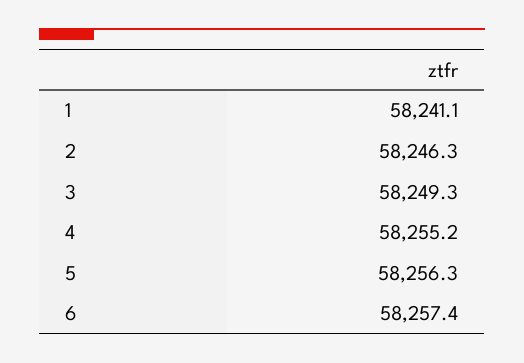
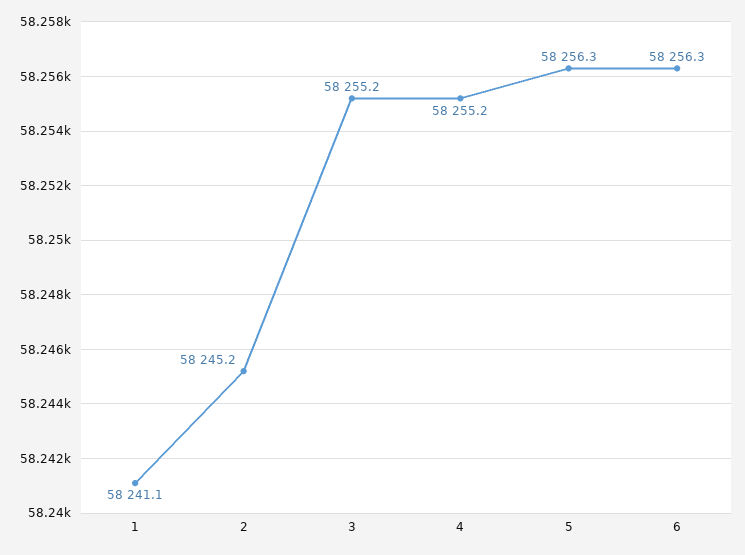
2: 58246.3 -> 58245.2
3: 58249.3 -> 58255.2
6: 58257.4 -> 58256.3

